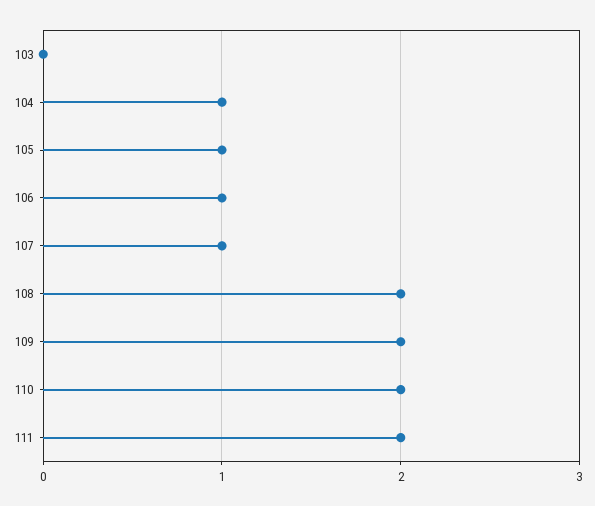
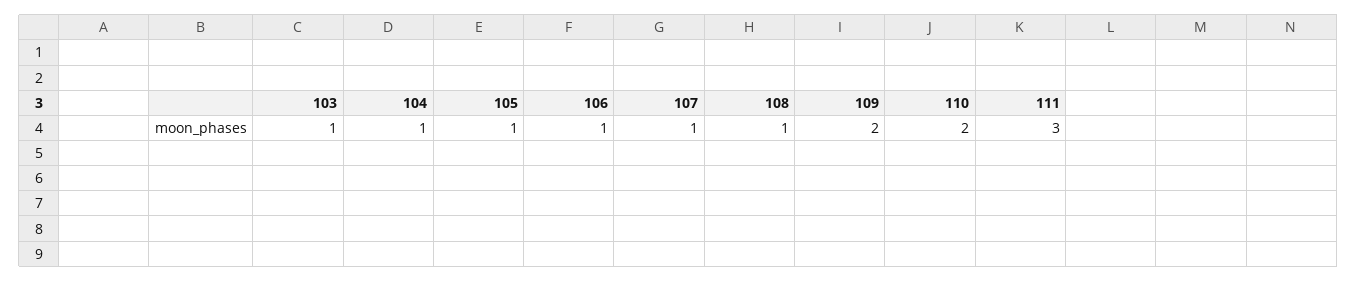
103: 0 -> 1
108: 2 -> 1
111: 2 -> 3

